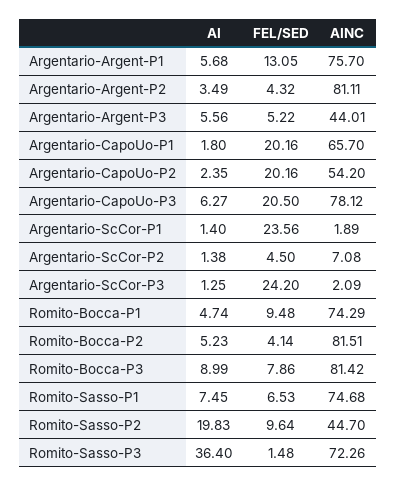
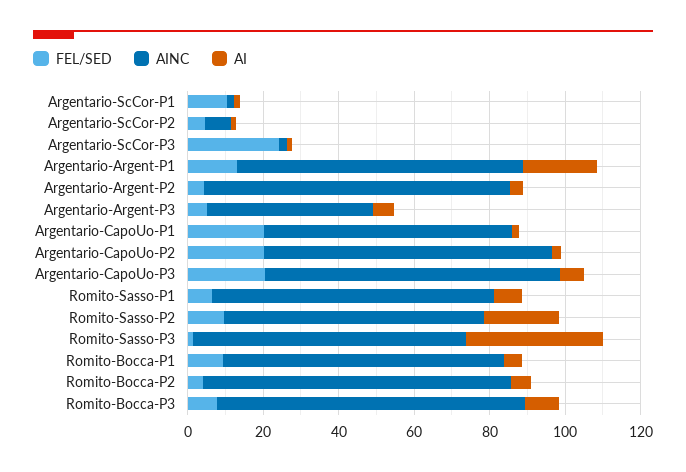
AI, Argentario-Argent-P1: 5.68 -> 20
AINC, Argentario-CapoUo-P2: 54.2 -> 75
FEL/SED, Argentario-ScCor-P1: 23.56 -> 10
AINC, Romito-Sasso-P2: 44.7 -> 70

